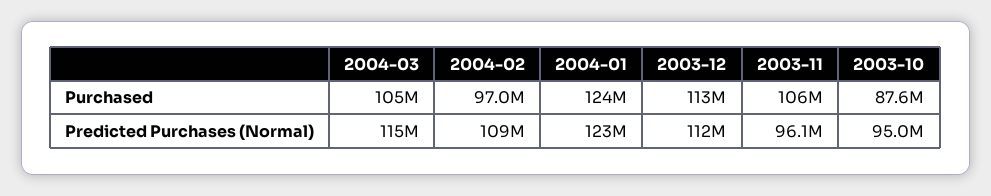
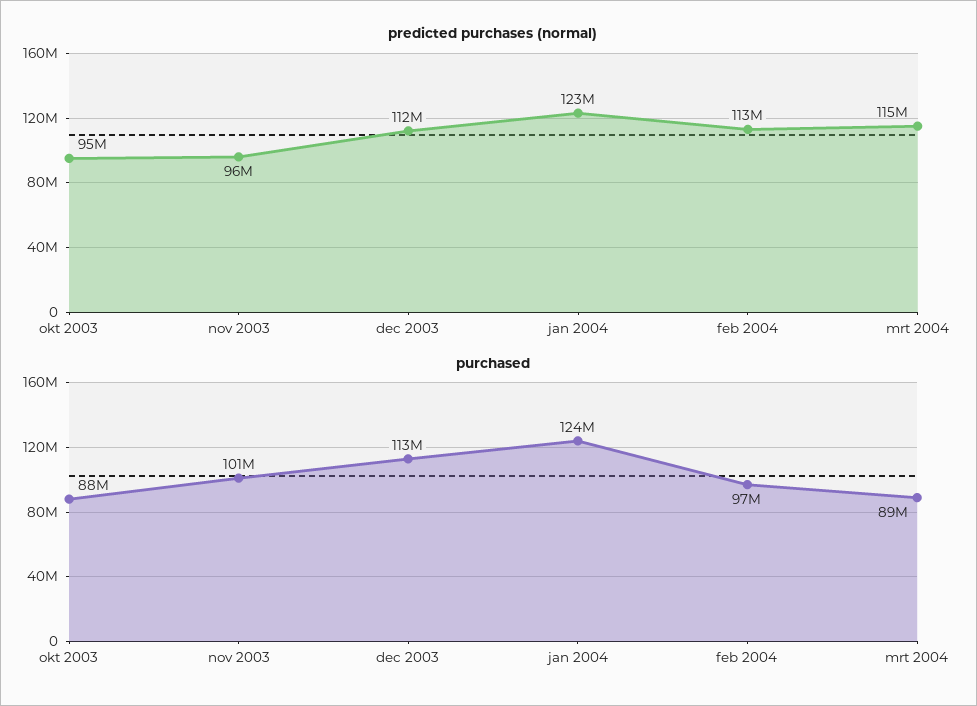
Purchased, 2004-03: 105000000 -> 89000000
Purchased, 2003-11: 106000000 -> 101000000
Predicted Purchases (Normal), 2004-02: 109000000 -> 113000000

